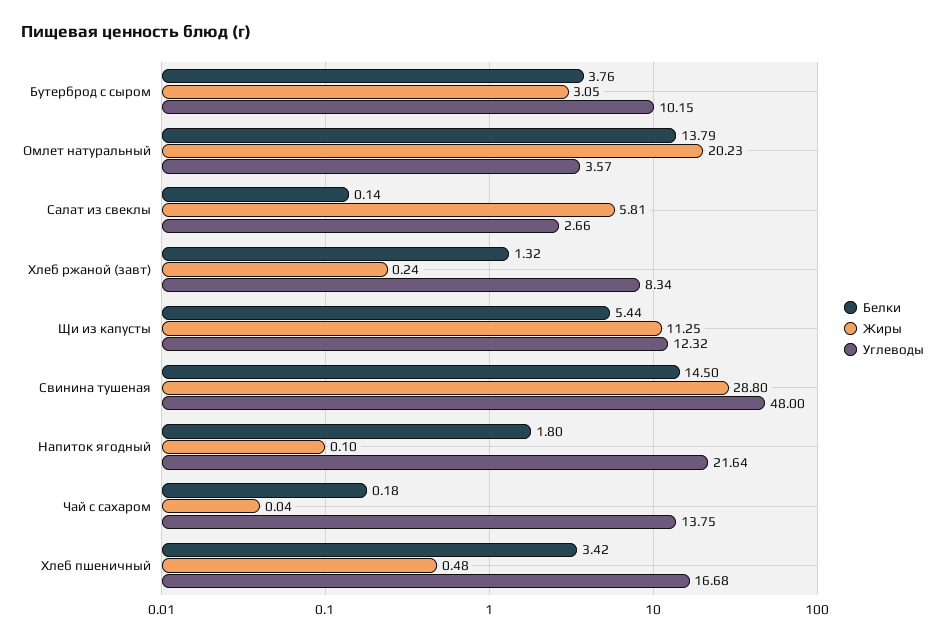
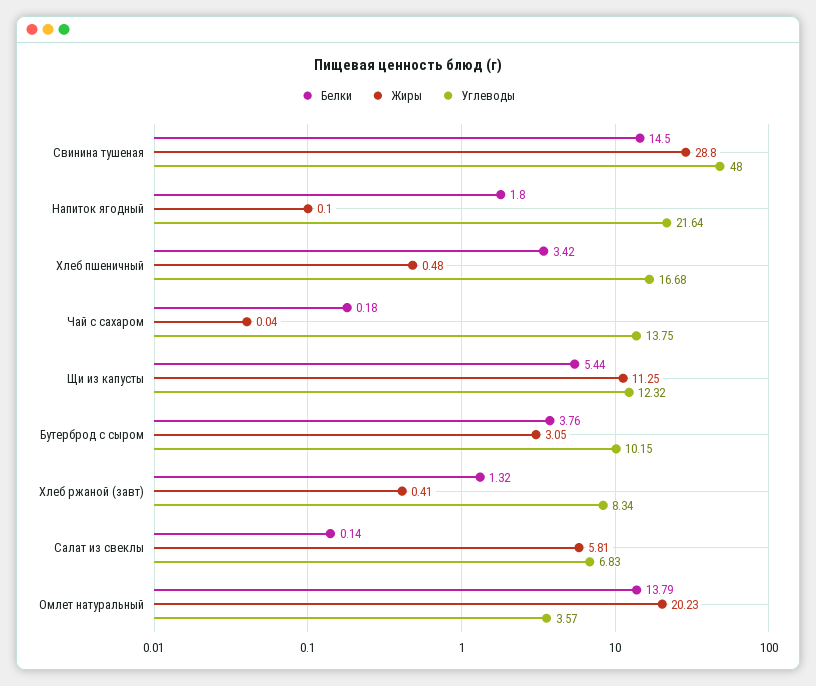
Углеводы, Салат из свеклы: 2.66 -> 6.83
Жиры, Хлеб ржаной (завт): 0.24 -> 0.41

